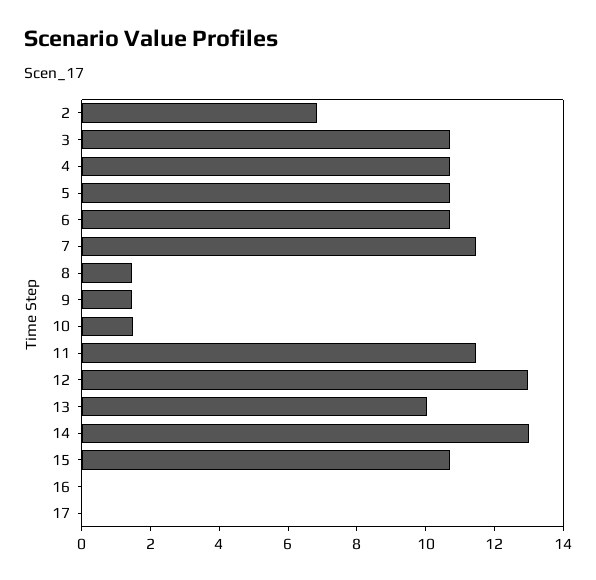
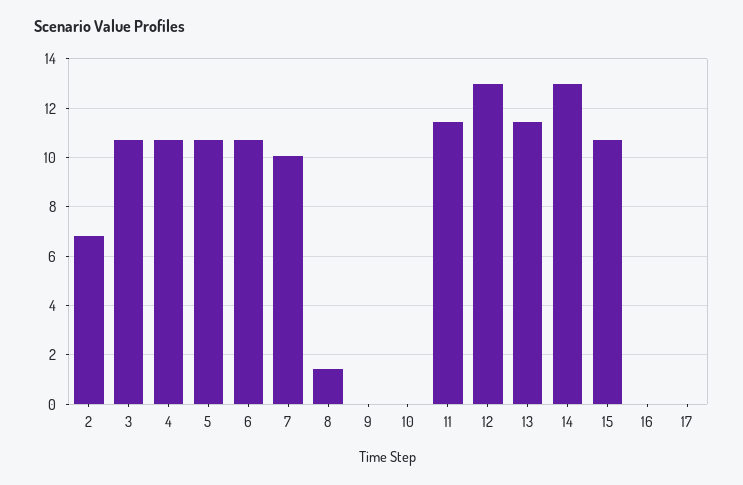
7: 11.5 -> 10
9: 1.5 -> 0
10: 1.5 -> 0
13: 10 -> 11.5

